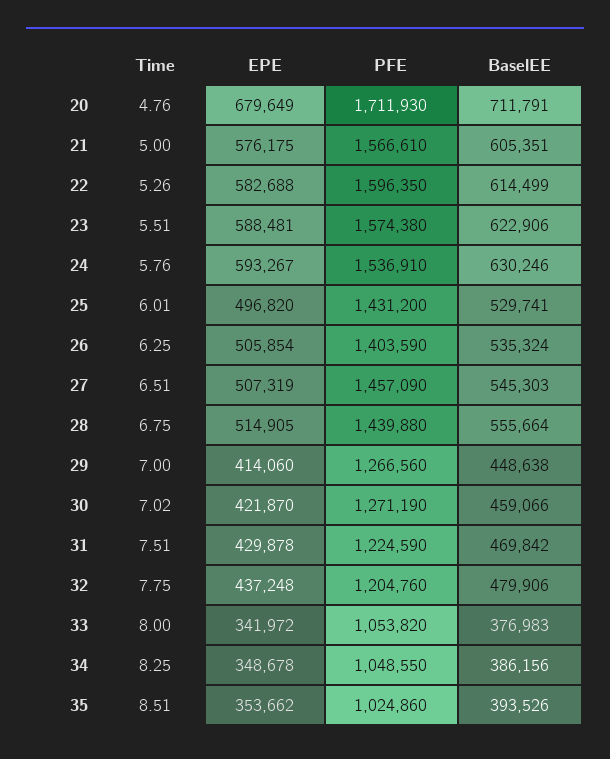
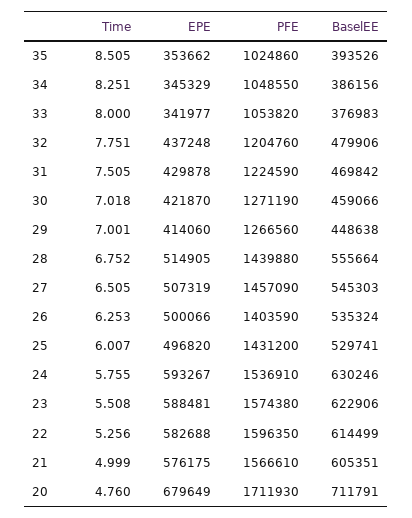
EPE, 26: 505854 -> 500066
EPE, 33: 341972 -> 341977
EPE, 34: 348678 -> 345329

